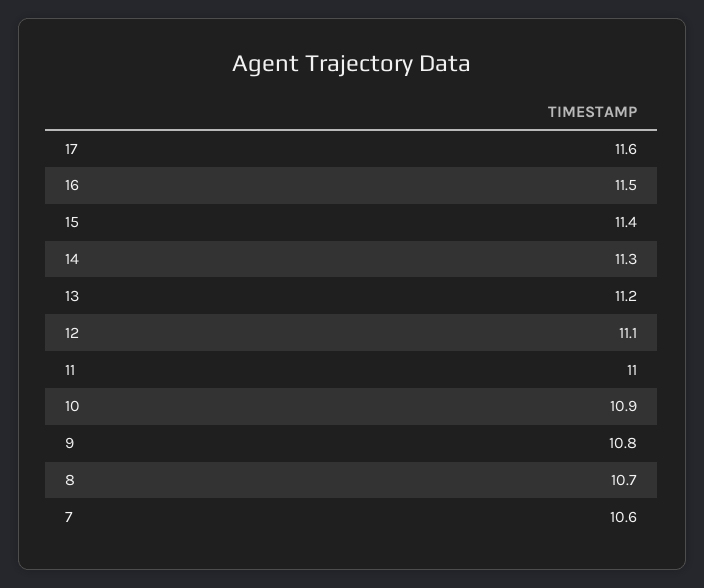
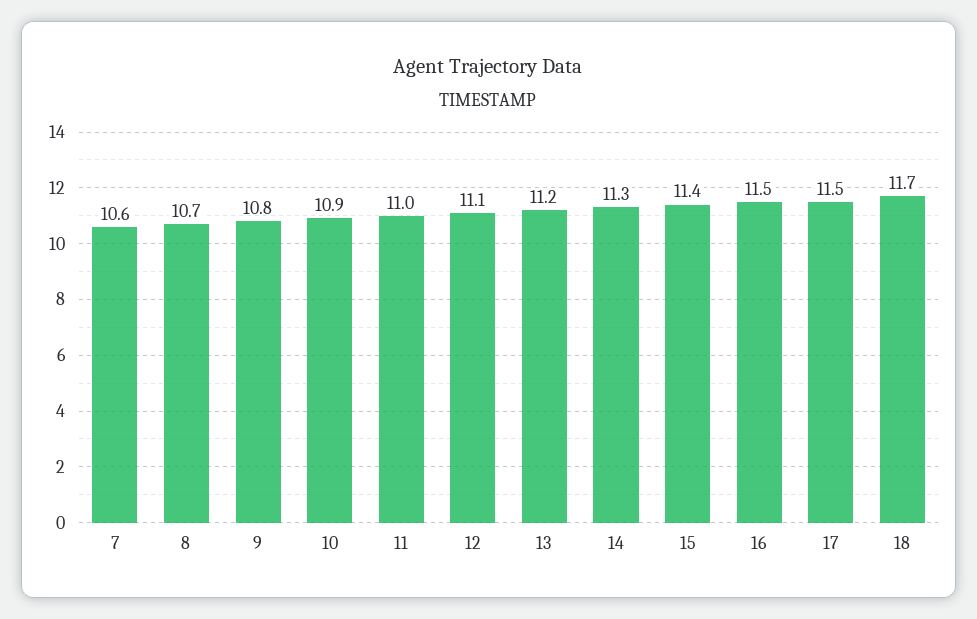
17: 11.6 -> 11.5
18: none -> 11.7

